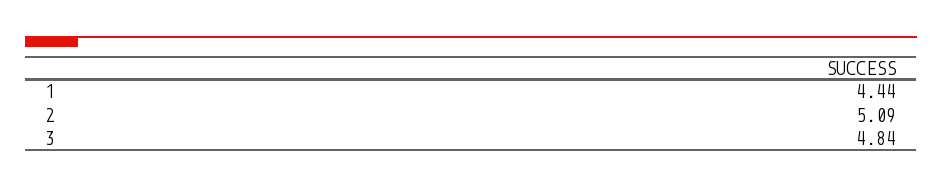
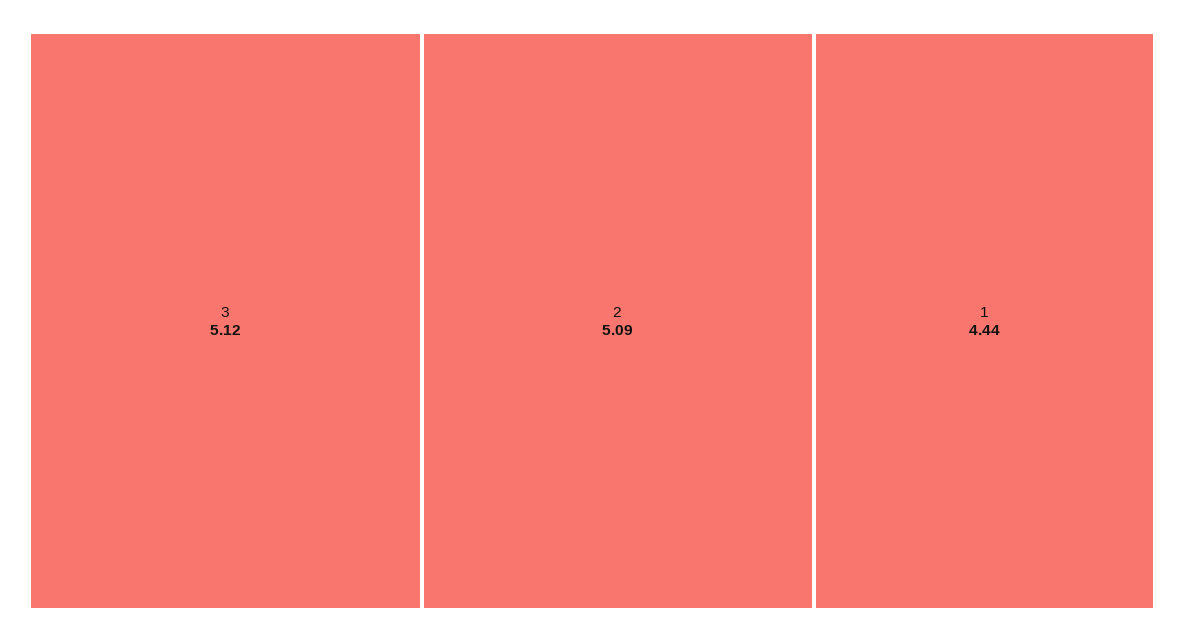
3: 4.84 -> 5.12

